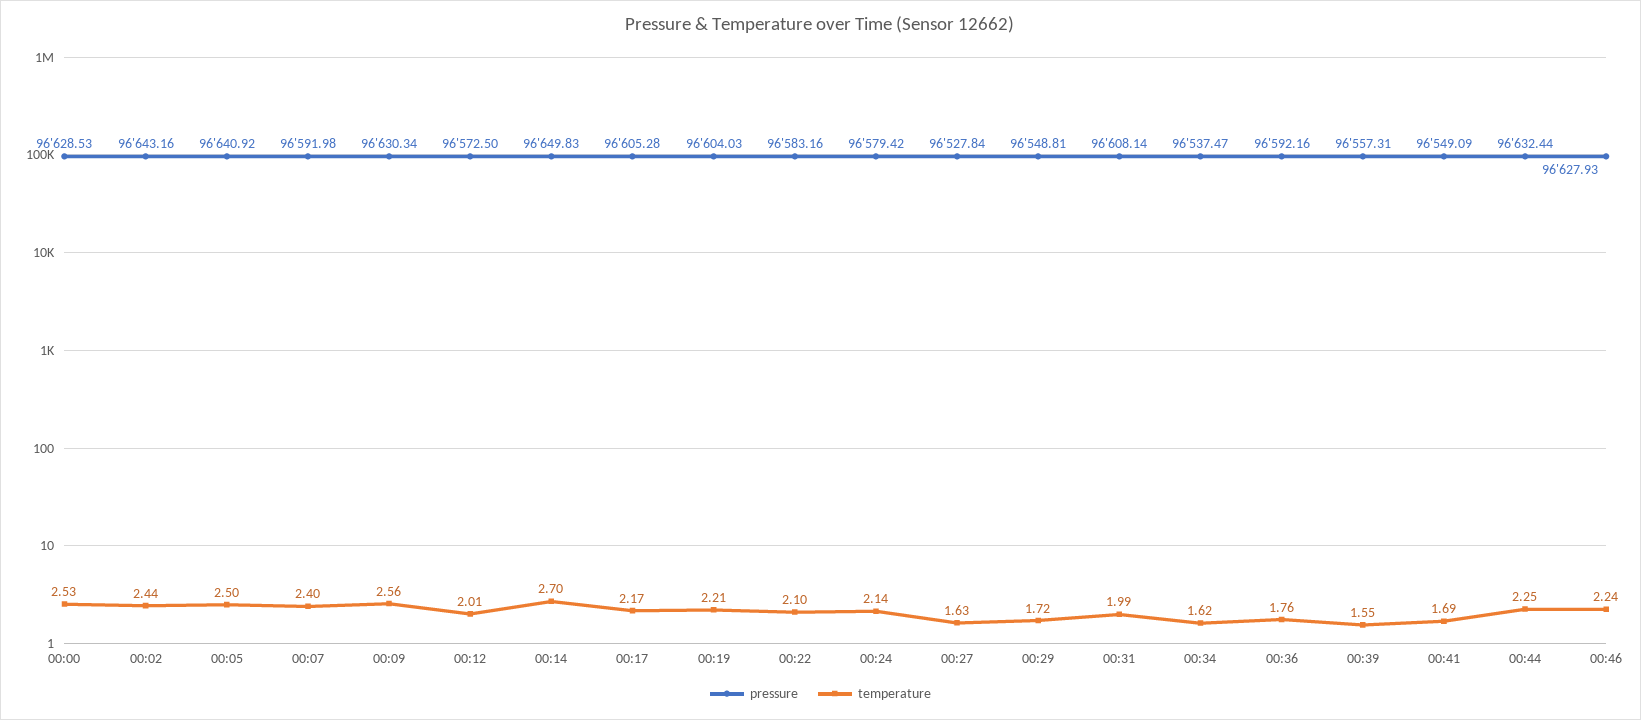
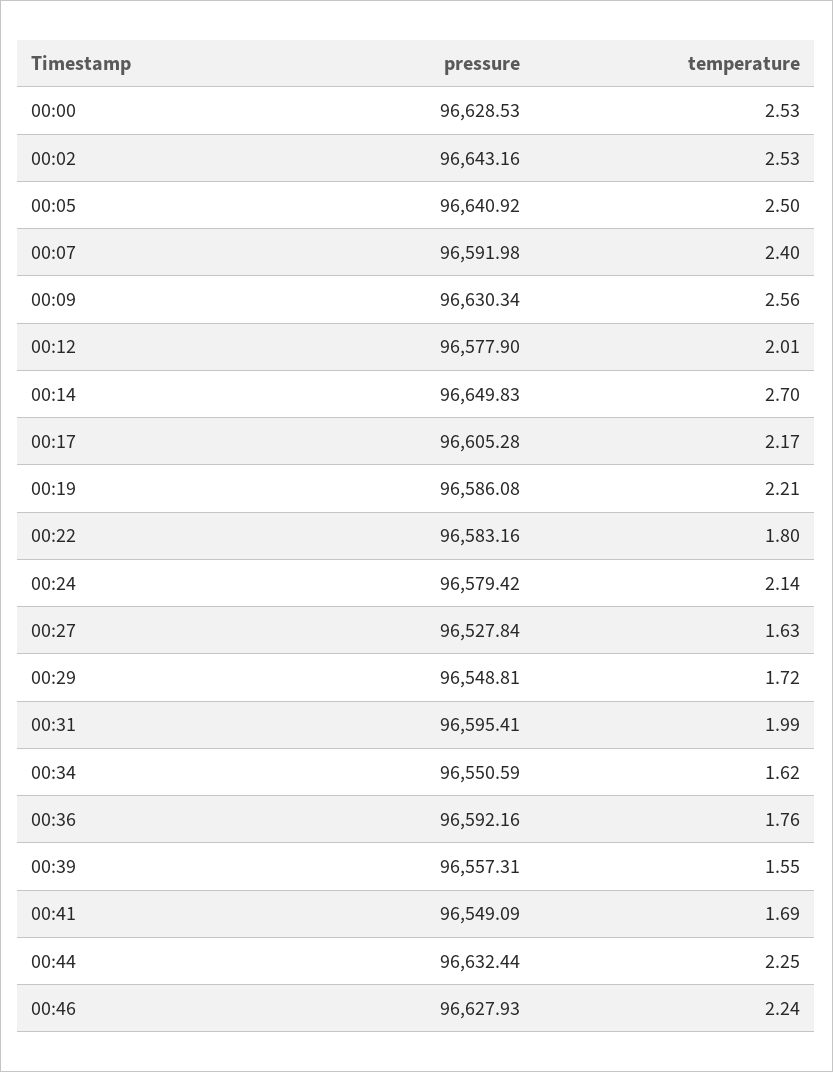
temperature, 00:02: 2.44 -> 2.53
pressure, 00:12: 96572.5 -> 96577.9
pressure, 00:19: 96604.03 -> 96586.08
temperature, 00:22: 2.1 -> 1.8
pressure, 00:31: 96608.14 -> 96595.41
pressure, 00:34: 96537.47 -> 96550.59

